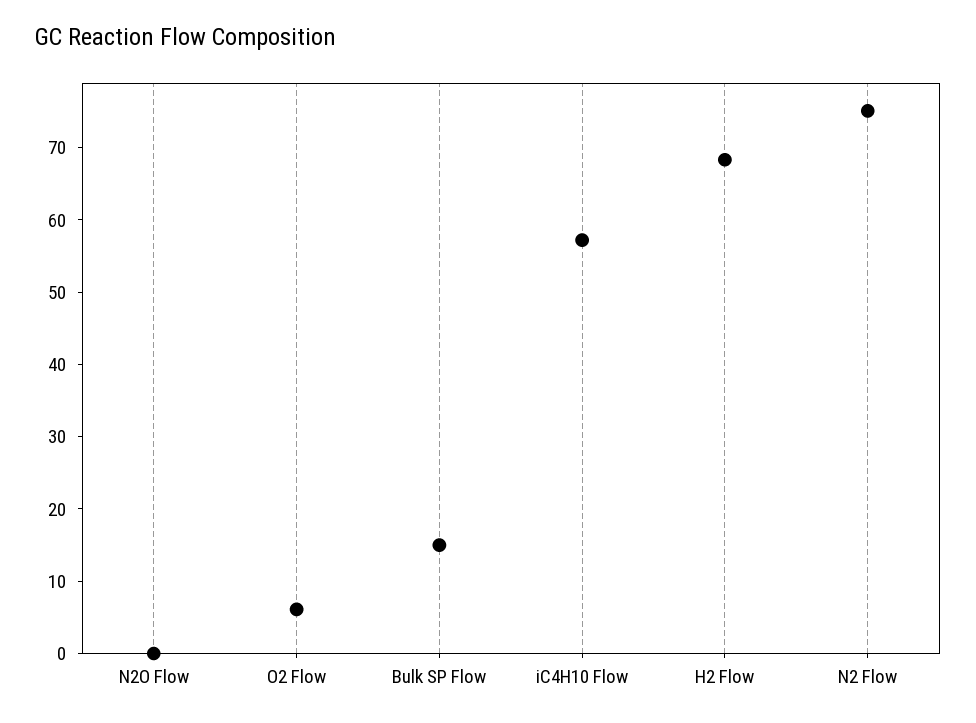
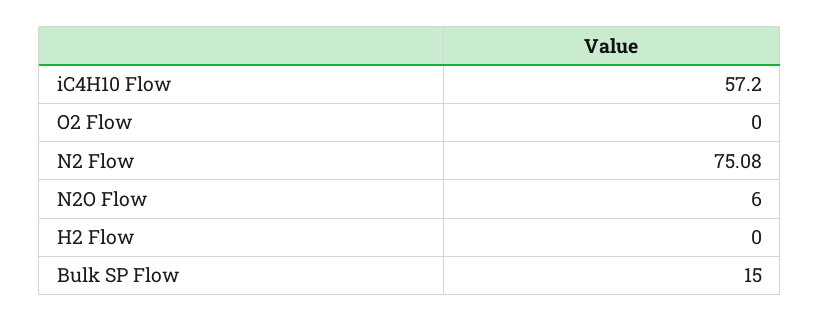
N2O Flow: 0 -> 6
O2 Flow: 6 -> 0
H2 Flow: 68 -> 0

